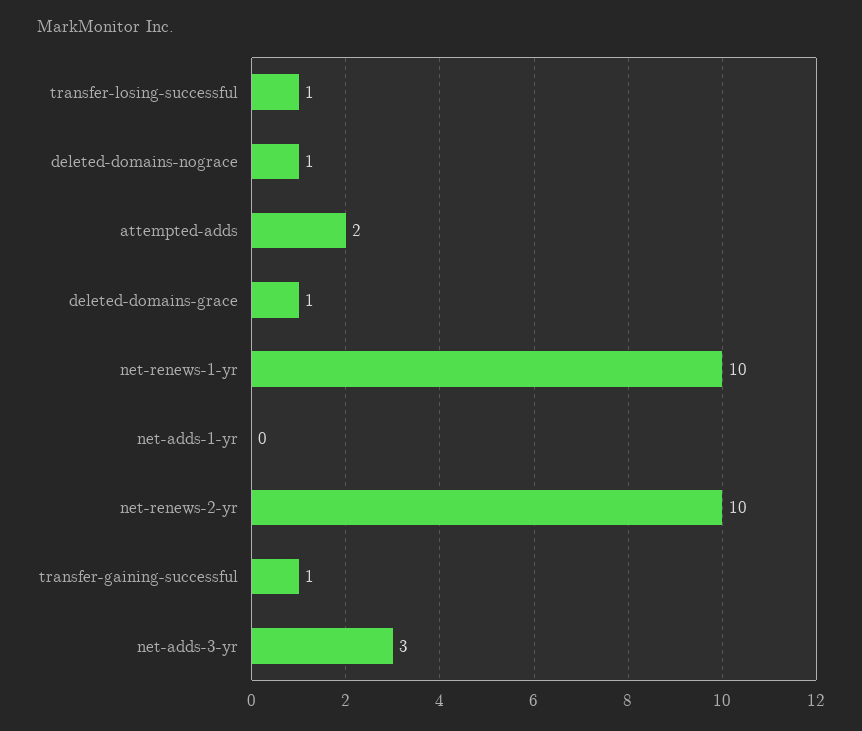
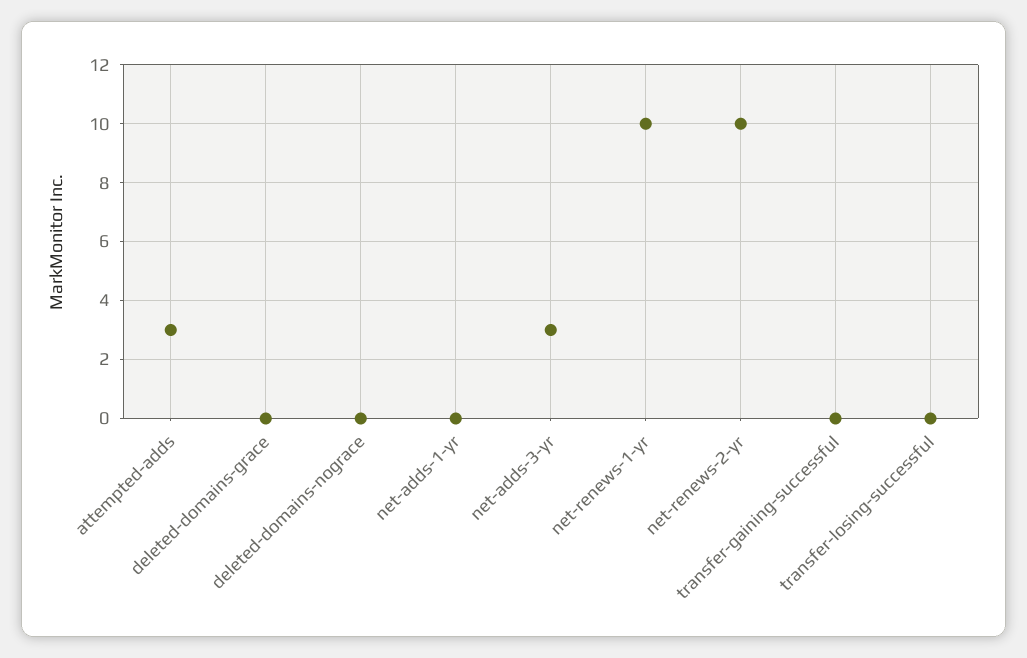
transfer-losing-successful: 1 -> 0
deleted-domains-nograce: 1 -> 0
attempted-adds: 2 -> 3
deleted-domains-grace: 1 -> 0
transfer-gaining-successful: 1 -> 0

